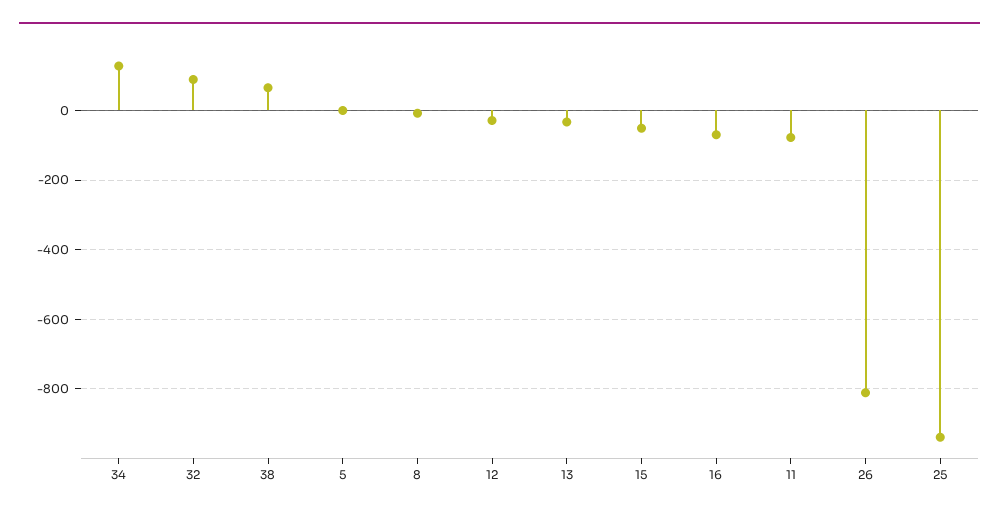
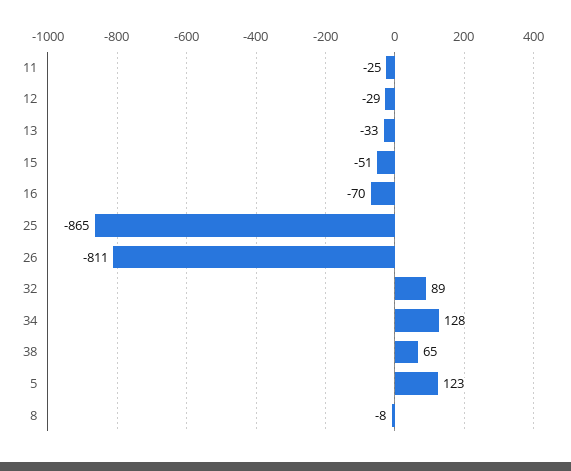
5: 0 -> 123
11: -80 -> -25
25: -940 -> -865

